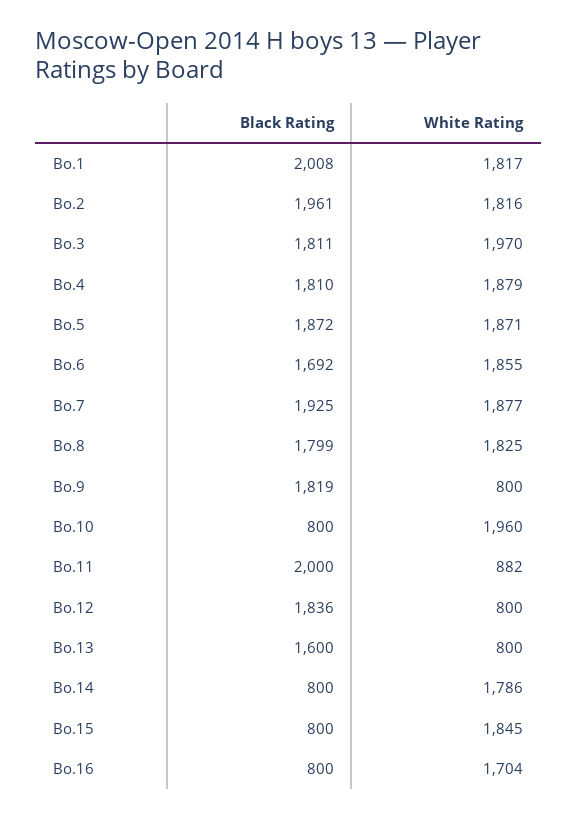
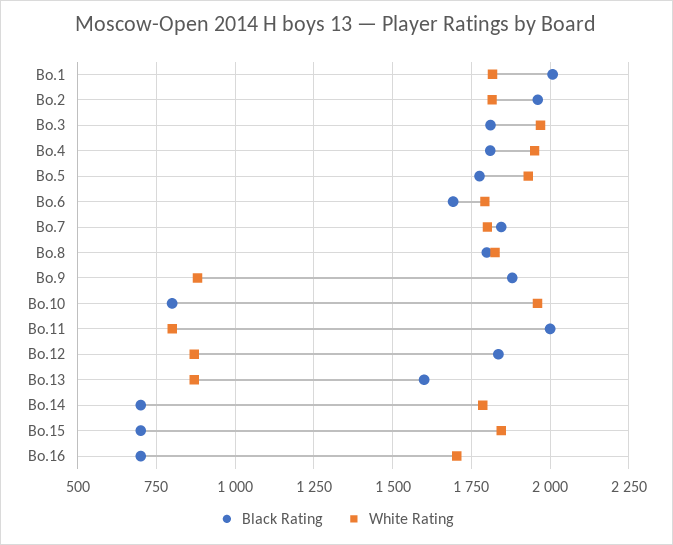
White Rating, Bo.4: 1879 -> 1950
Black Rating, Bo.5: 1872 -> 1775
White Rating, Bo.5: 1871 -> 1925
White Rating, Bo.6: 1855 -> 1800
Black Rating, Bo.7: 1925 -> 1850
White Rating, Bo.7: 1877 -> 1800
Black Rating, Bo.9: 1819 -> 1875
White Rating, Bo.9: 800 -> 875
White Rating, Bo.11: 882 -> 800
White Rating, Bo.12: 800 -> 875
White Rating, Bo.13: 800 -> 875
Black Rating, Bo.14: 800 -> 700
Black Rating, Bo.15: 800 -> 700
Black Rating, Bo.16: 800 -> 700

